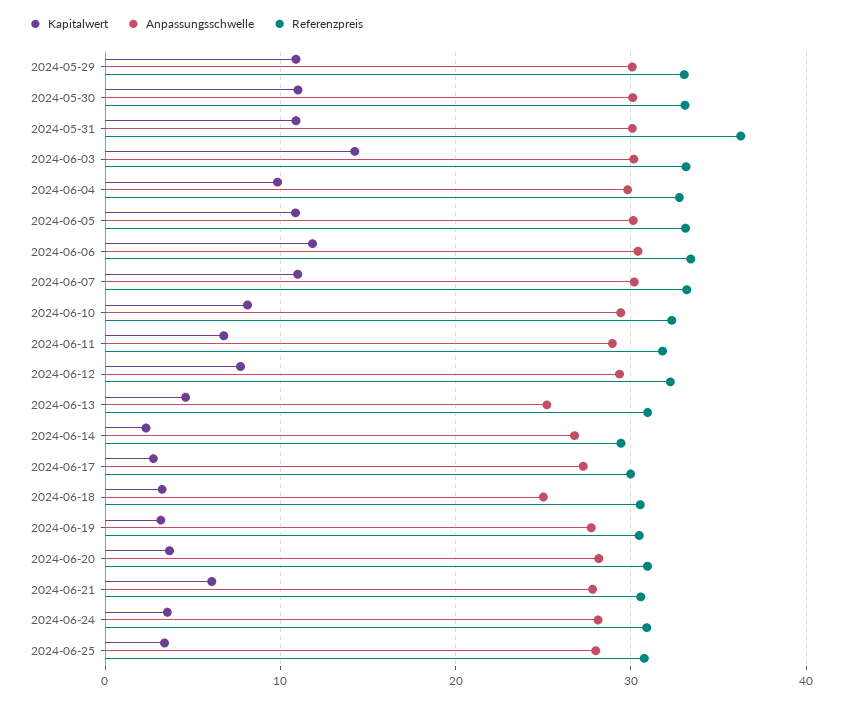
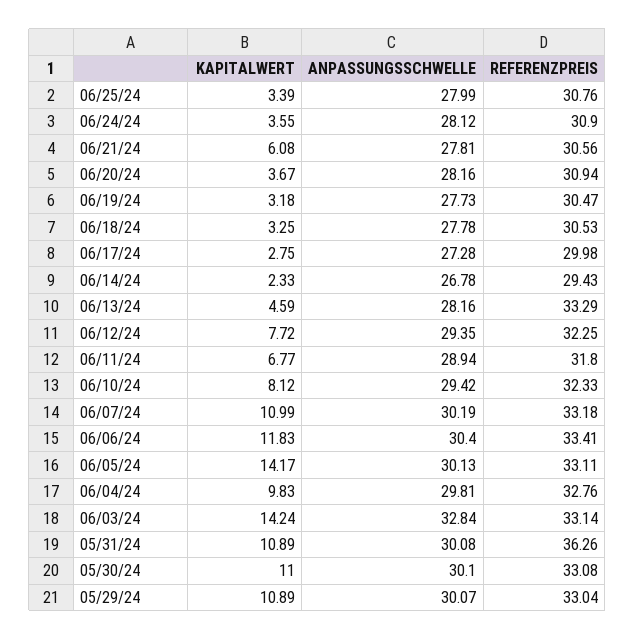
Anpassungsschwelle, 2024-06-03: 30 -> 32.84
Kapitalwert, 2024-06-05: 11 -> 14.17
Anpassungsschwelle, 2024-06-13: 25 -> 28.16
Referenzpreis, 2024-06-13: 31 -> 33.29
Anpassungsschwelle, 2024-06-18: 25 -> 27.78

